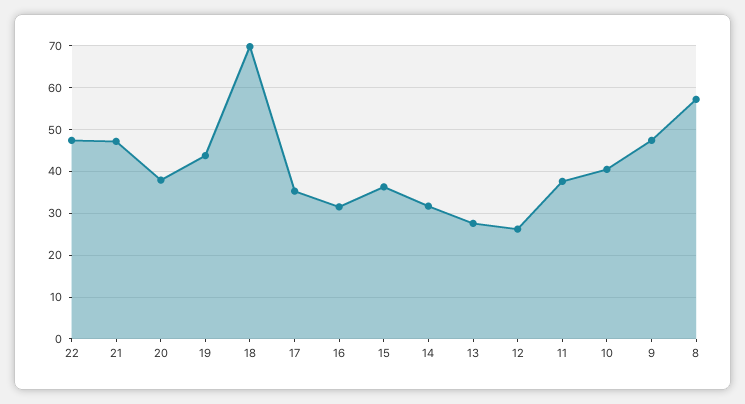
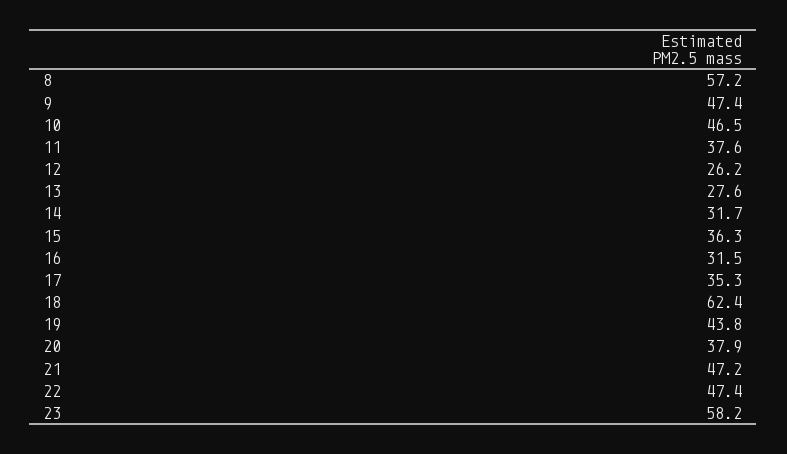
18: 70 -> 62.4
10: 40 -> 46.5
23: none -> 58.2

